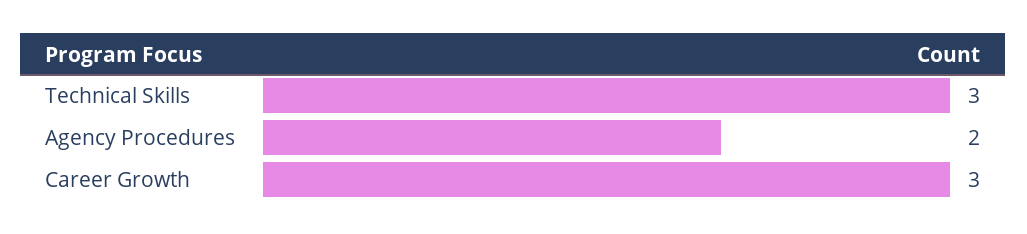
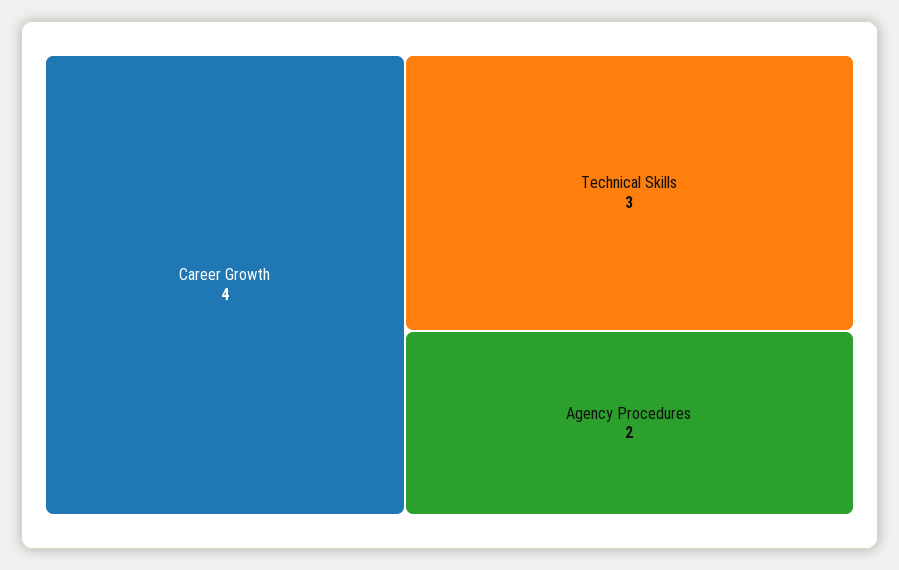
Career Growth: 3 -> 4

